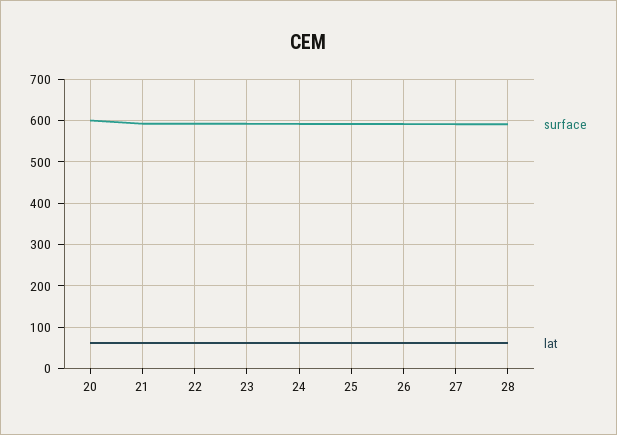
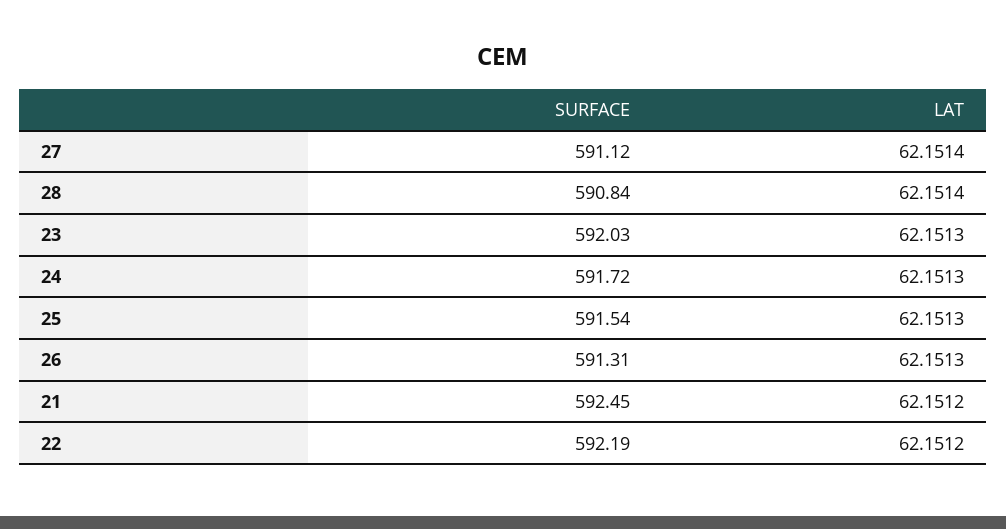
surface, 20: 600 -> none
lat, 20: 60 -> none

